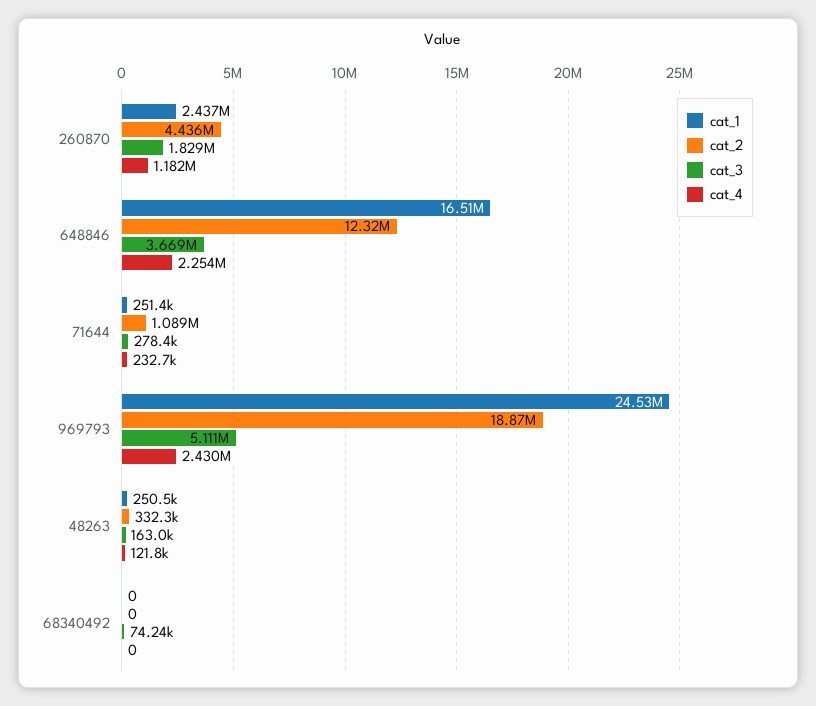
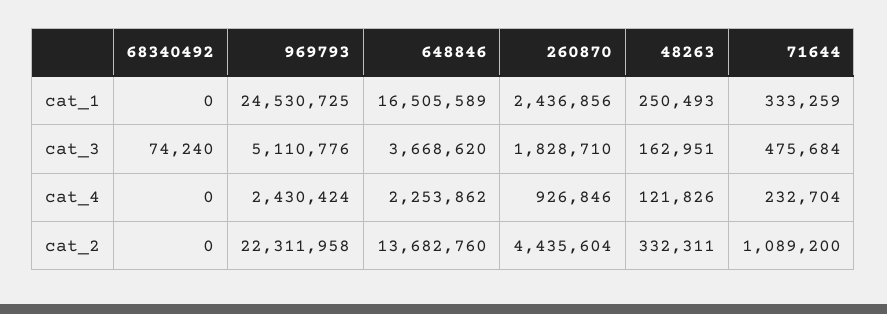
cat_4, 260870: 1182000 -> 926846
cat_2, 648846: 12320000 -> 13682760
cat_1, 71644: 251400 -> 333259
cat_3, 71644: 278400 -> 475684
cat_2, 969793: 18870000 -> 22311958

